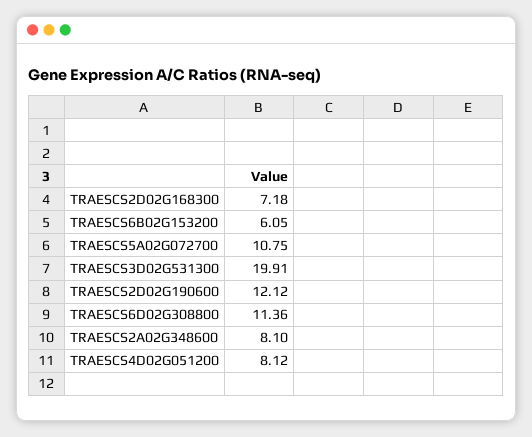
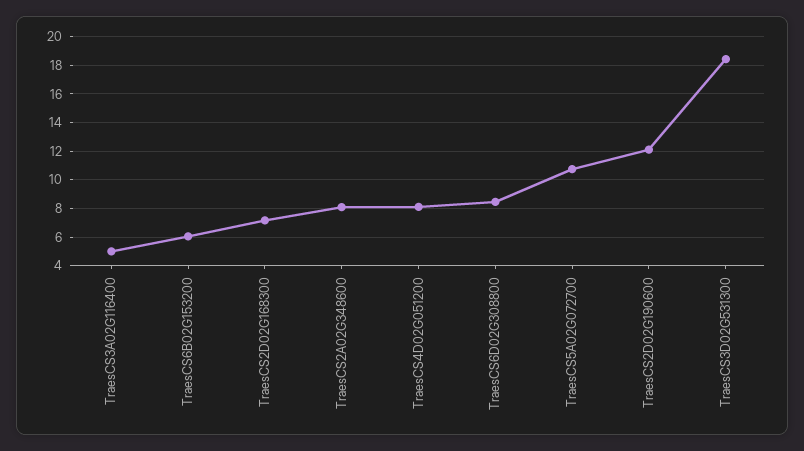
TRAESCS3D02G531300: 19.91 -> 18.5
TRAESCS6D02G308800: 11.36 -> 8.5
TraesCS3A02G116400: none -> 5

